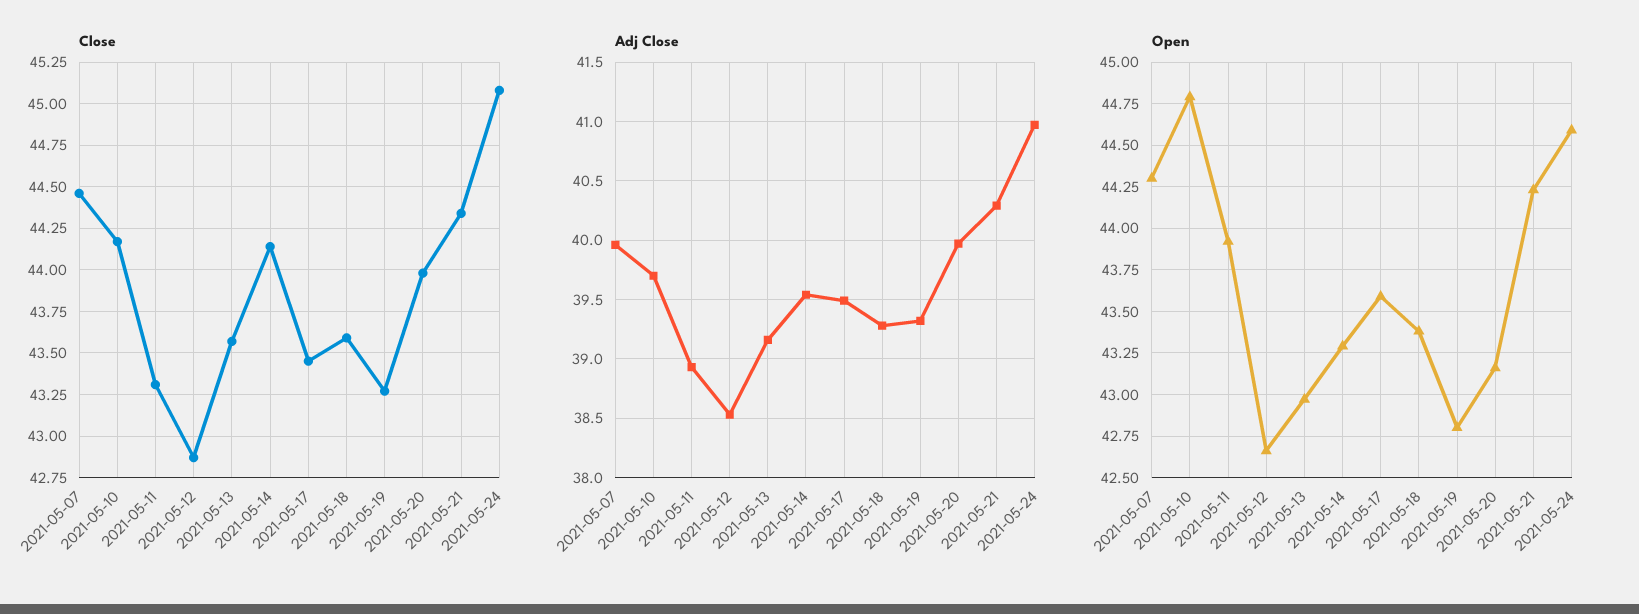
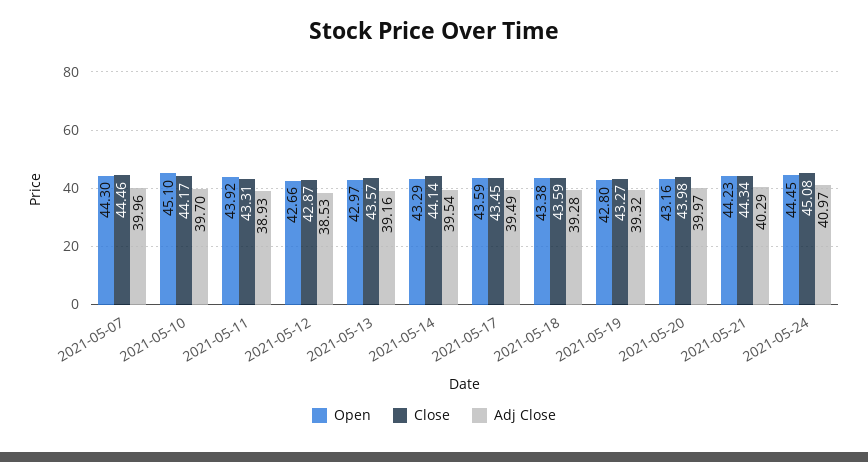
Open, 2021-05-10: 44.8 -> 45.1
Open, 2021-05-24: 44.6 -> 44.45

